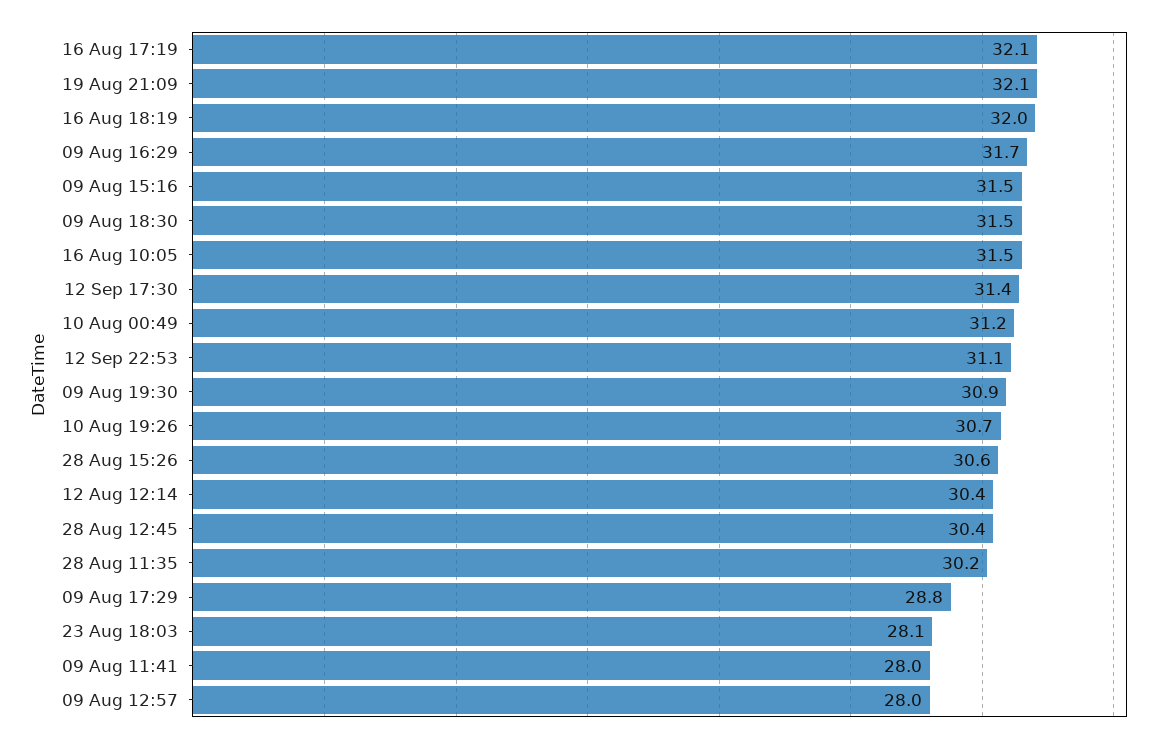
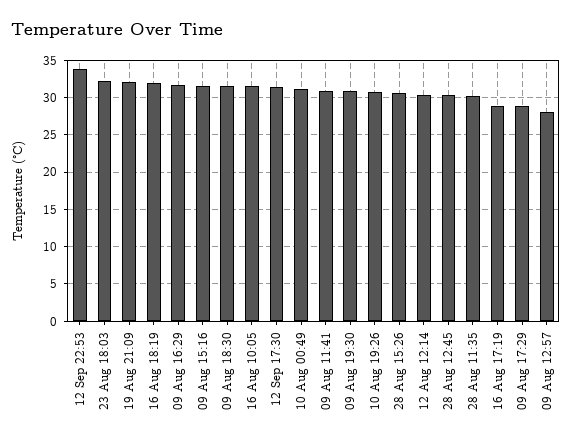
16 Aug 17:19: 32.1 -> 29
12 Sep 22:53: 31.1 -> 34
23 Aug 18:03: 28.1 -> 32
09 Aug 11:41: 28 -> 31

